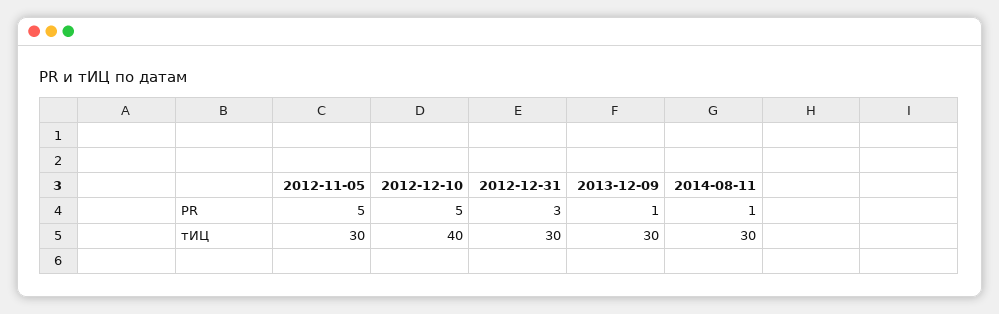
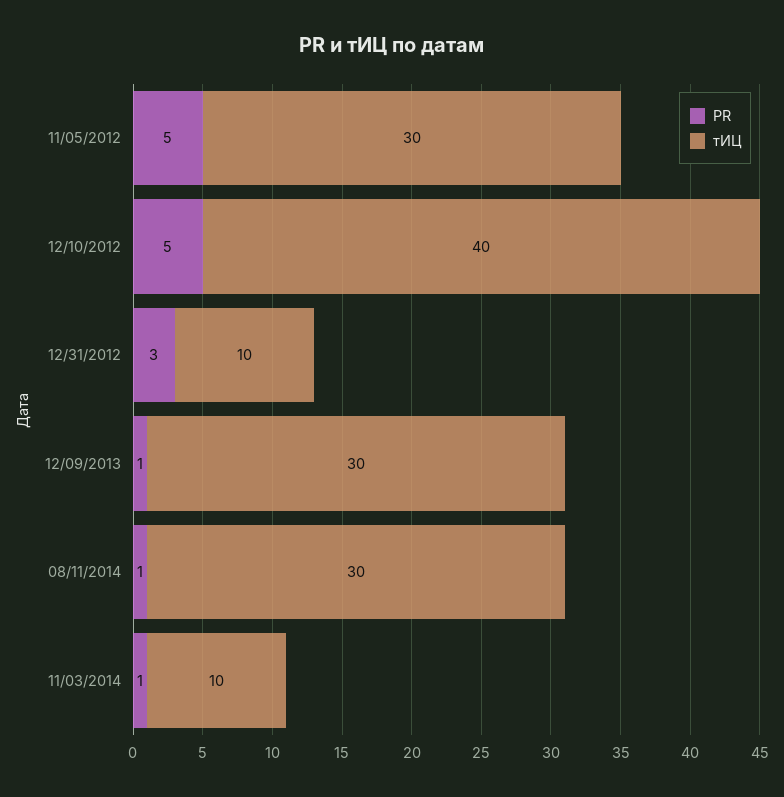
тИЦ, 2012-12-31: 30 -> 10
PR, 11/03/2014: none -> 1
тИЦ, 11/03/2014: none -> 10

